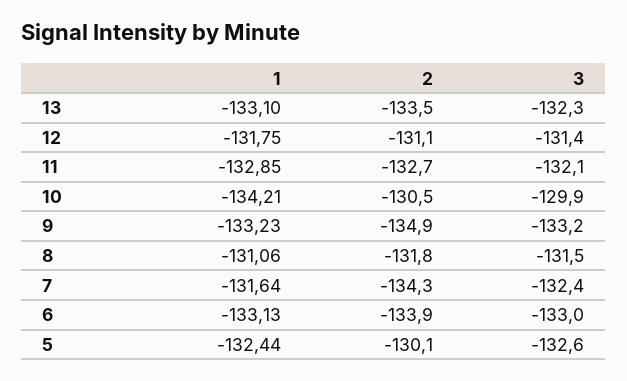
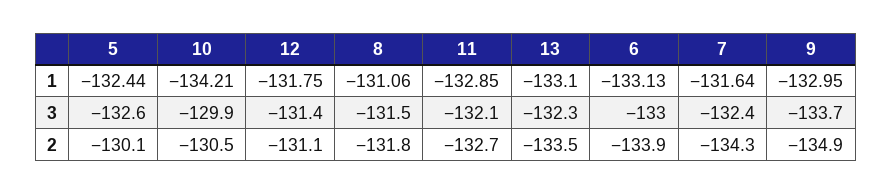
1, 9: -133.23 -> -132.95
3, 9: -133.2 -> -133.7

